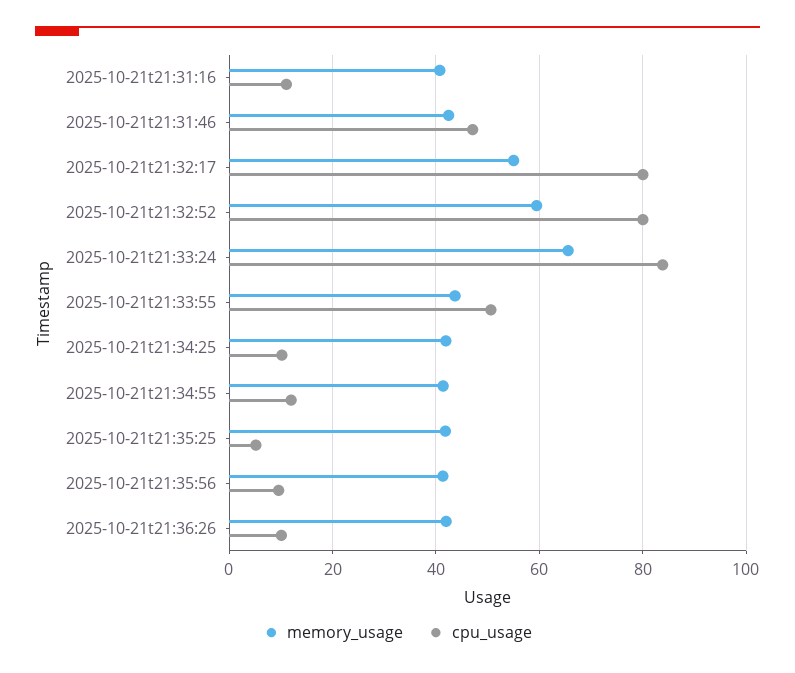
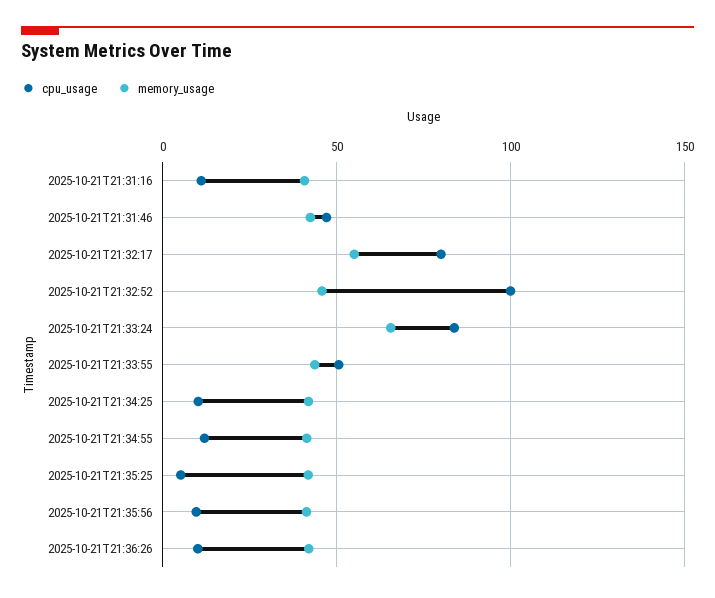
memory_usage, 2025-10-21t21:32:52: 60 -> 45
cpu_usage, 2025-10-21t21:32:52: 80 -> 100

